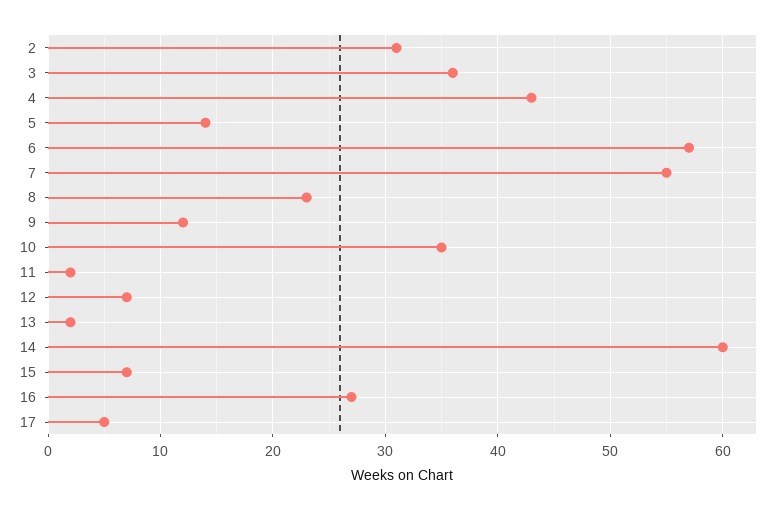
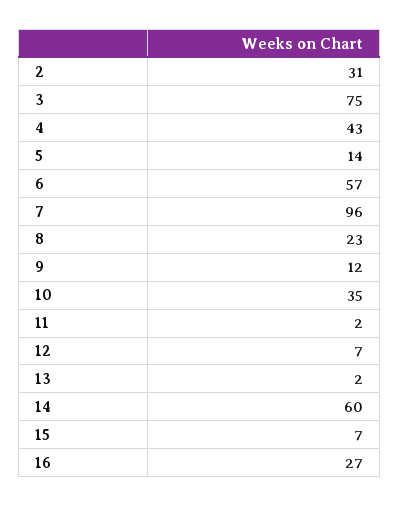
3: 36 -> 75
7: 55 -> 96
17: 5 -> none

